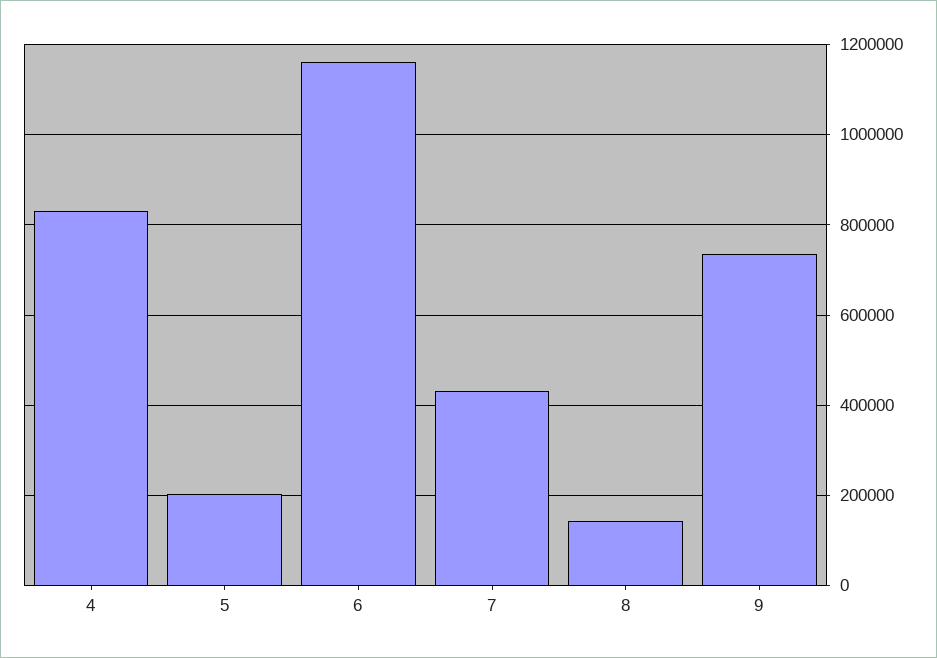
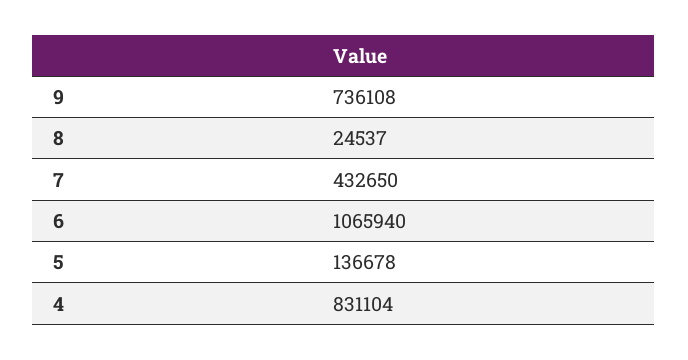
5: 200000 -> 136678
6: 1160000 -> 1065940
8: 140000 -> 24537

